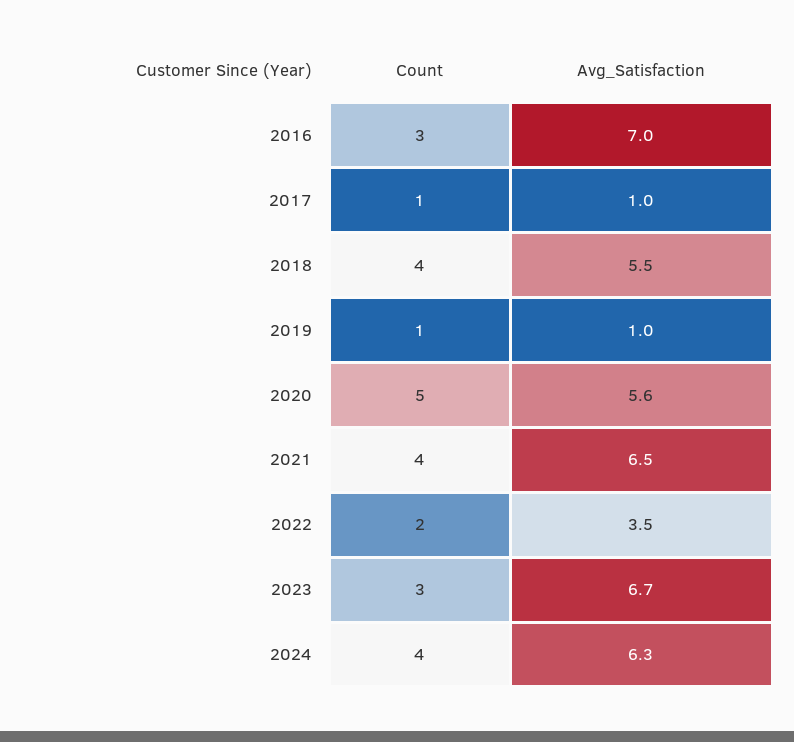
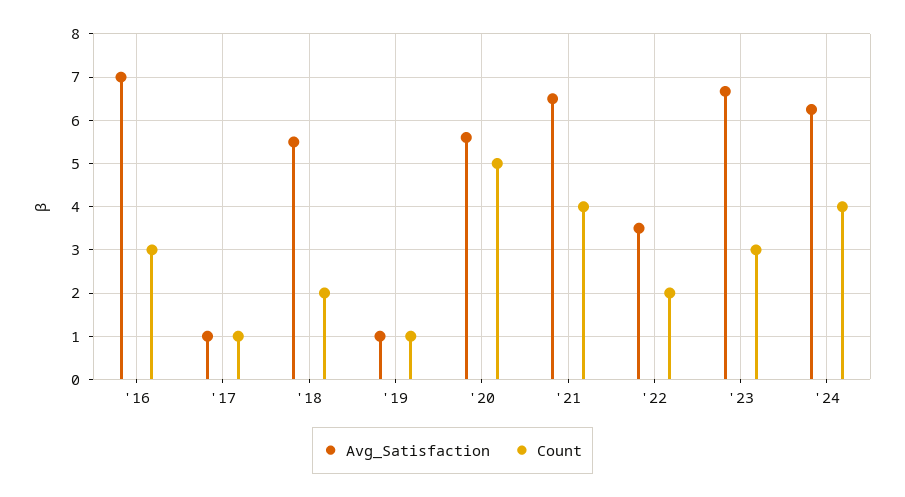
Count, 2018: 4 -> 2

